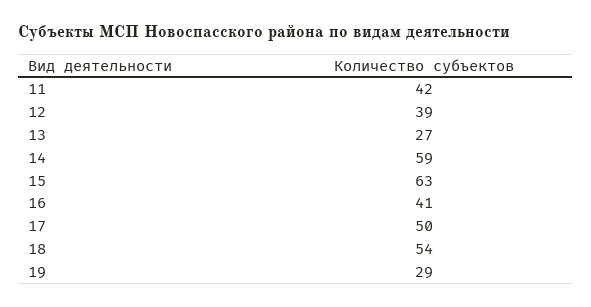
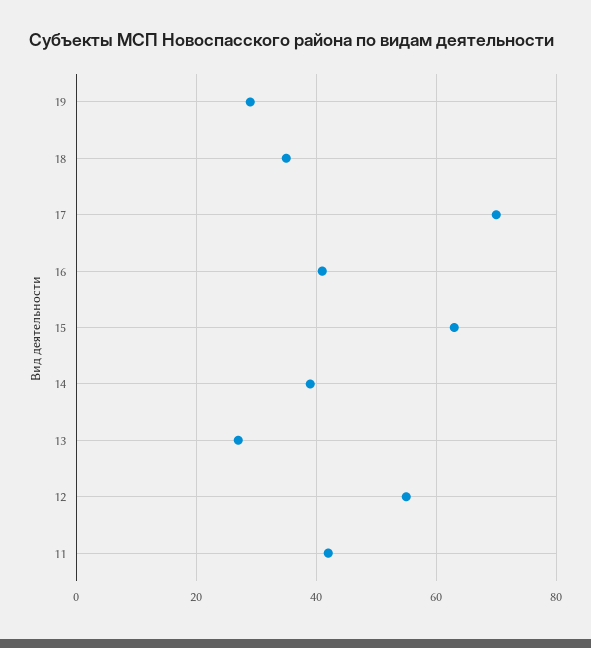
12: 39 -> 55
14: 59 -> 40
17: 50 -> 70
18: 54 -> 35

